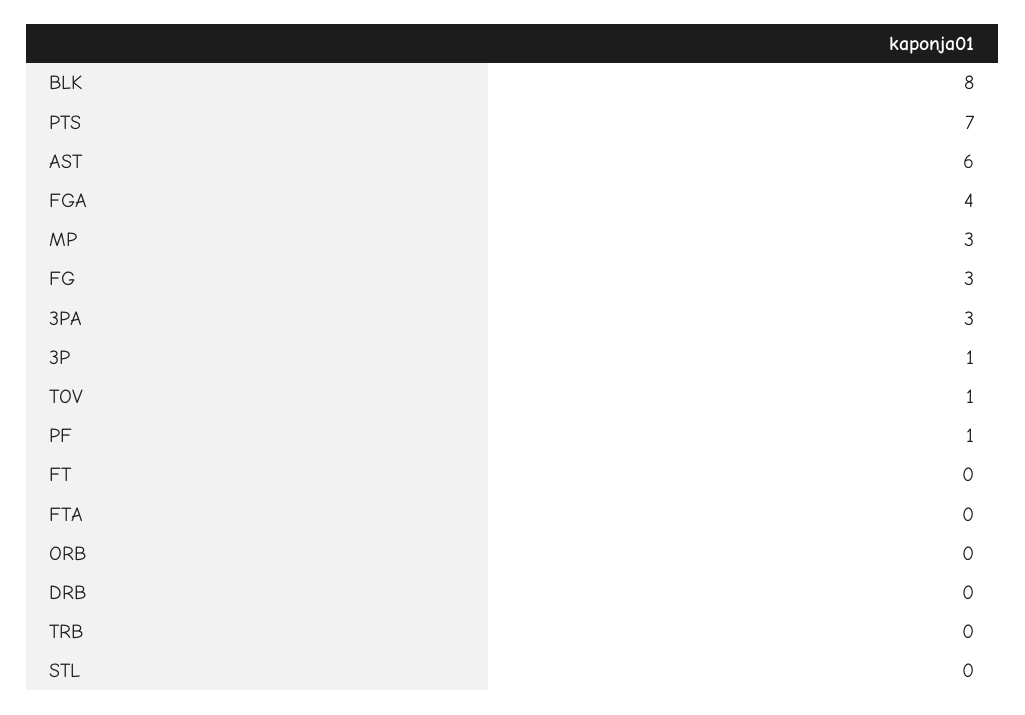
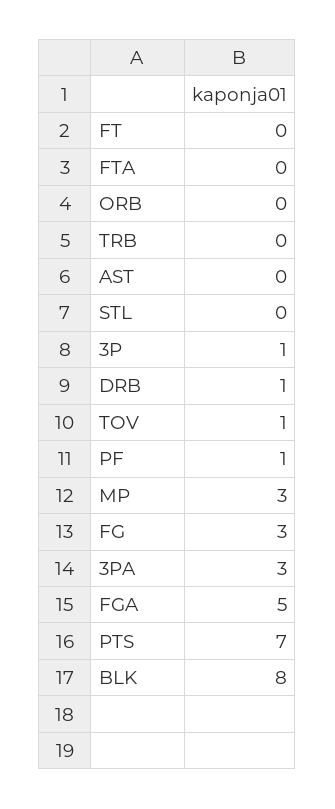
AST: 6 -> 0
FGA: 4 -> 5
DRB: 0 -> 1

